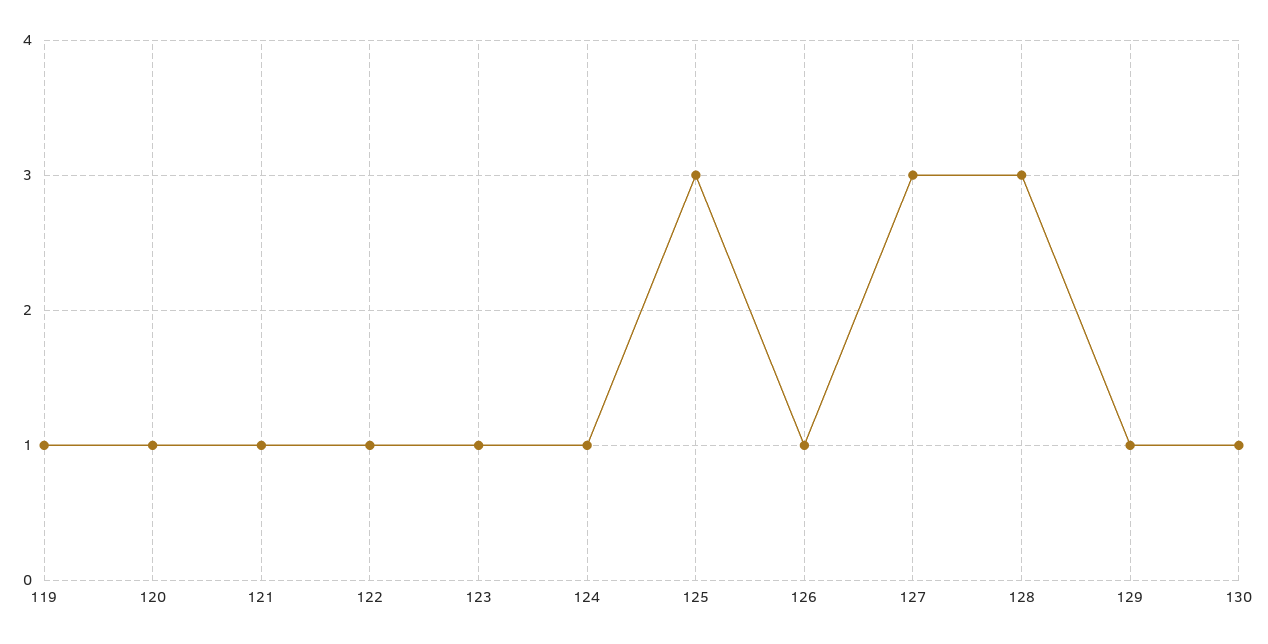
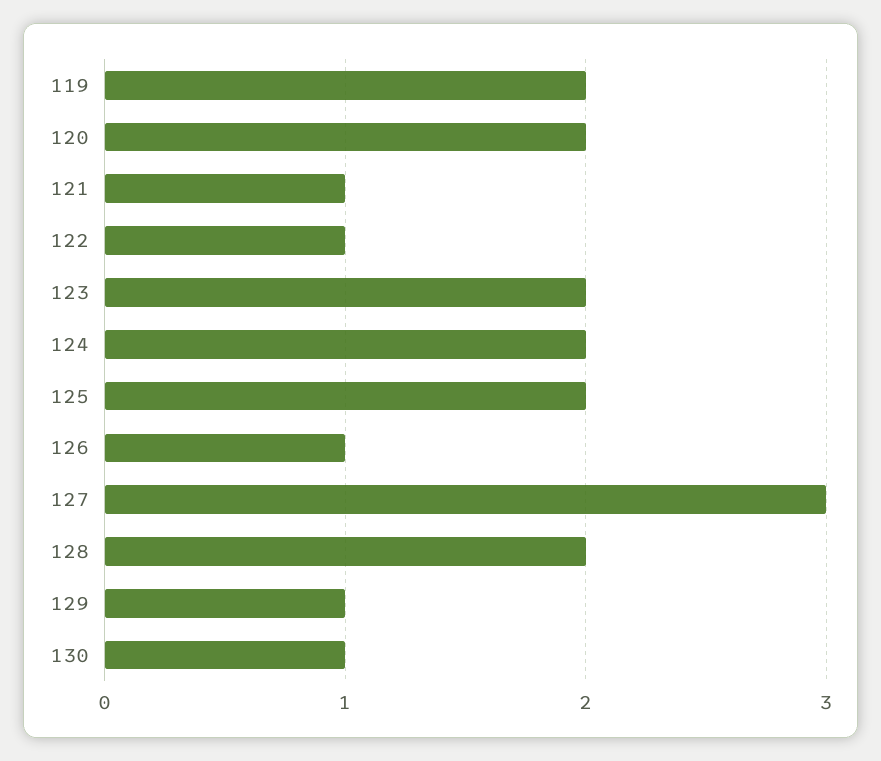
119: 1 -> 2
120: 1 -> 2
123: 1 -> 2
124: 1 -> 2
125: 3 -> 2
128: 3 -> 2

